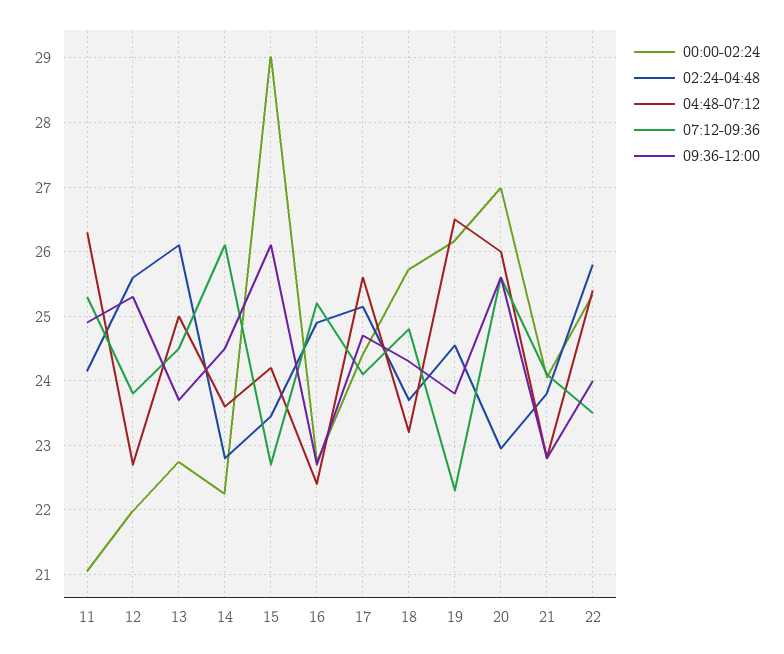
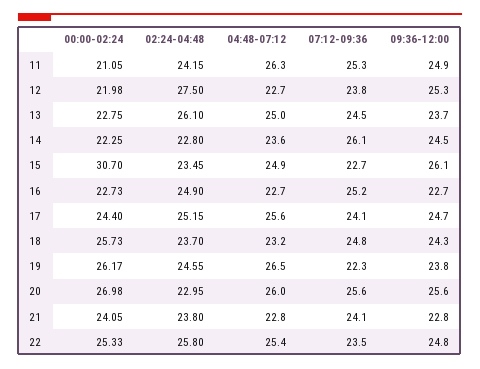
02:24-04:48, 12: 25.6 -> 27.5
00:00-02:24, 15: 29 -> 30.7
04:48-07:12, 15: 24.2 -> 24.9
04:48-07:12, 16: 22.4 -> 22.7
09:36-12:00, 22: 24 -> 24.8

